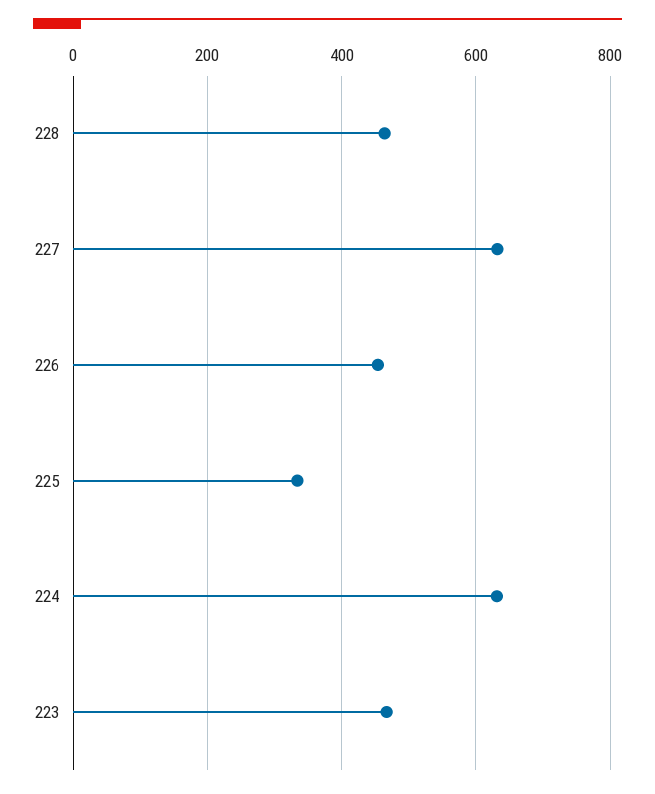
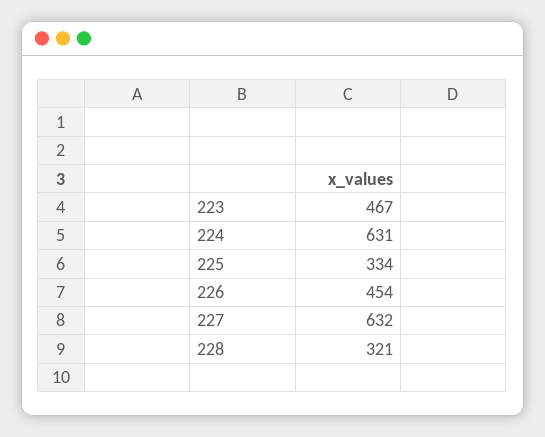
228: 460 -> 321

